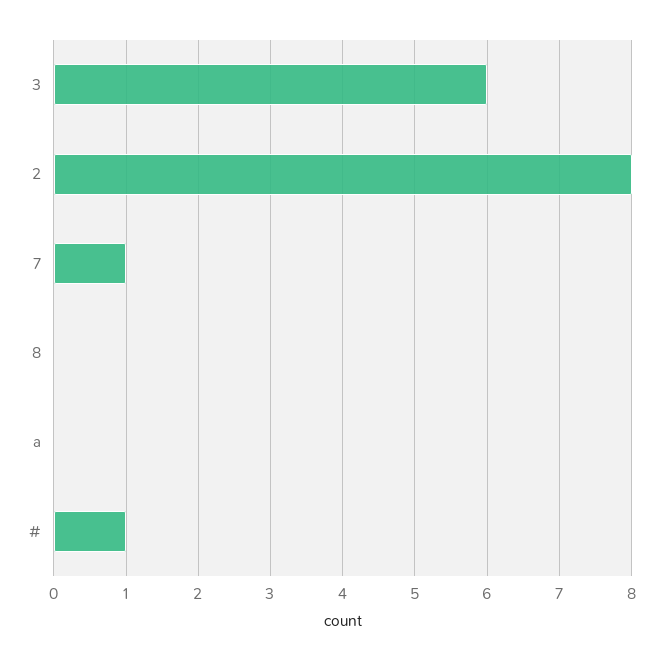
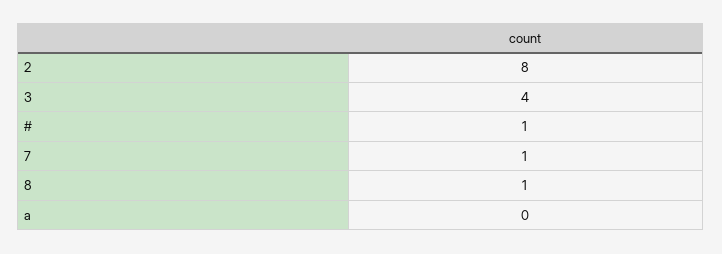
3: 6 -> 4
8: 0 -> 1

